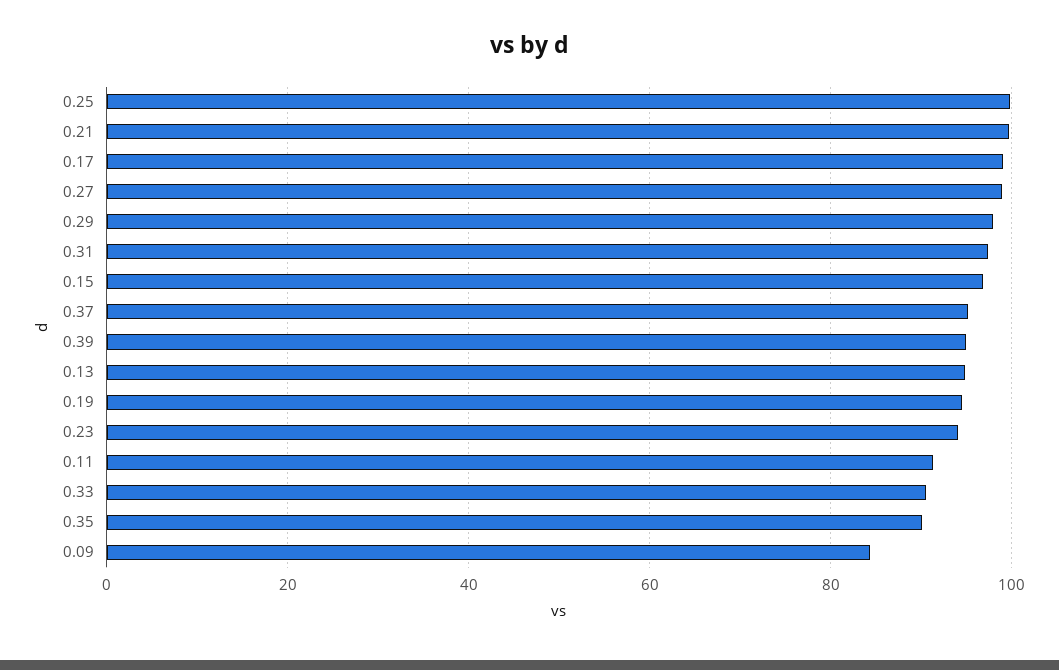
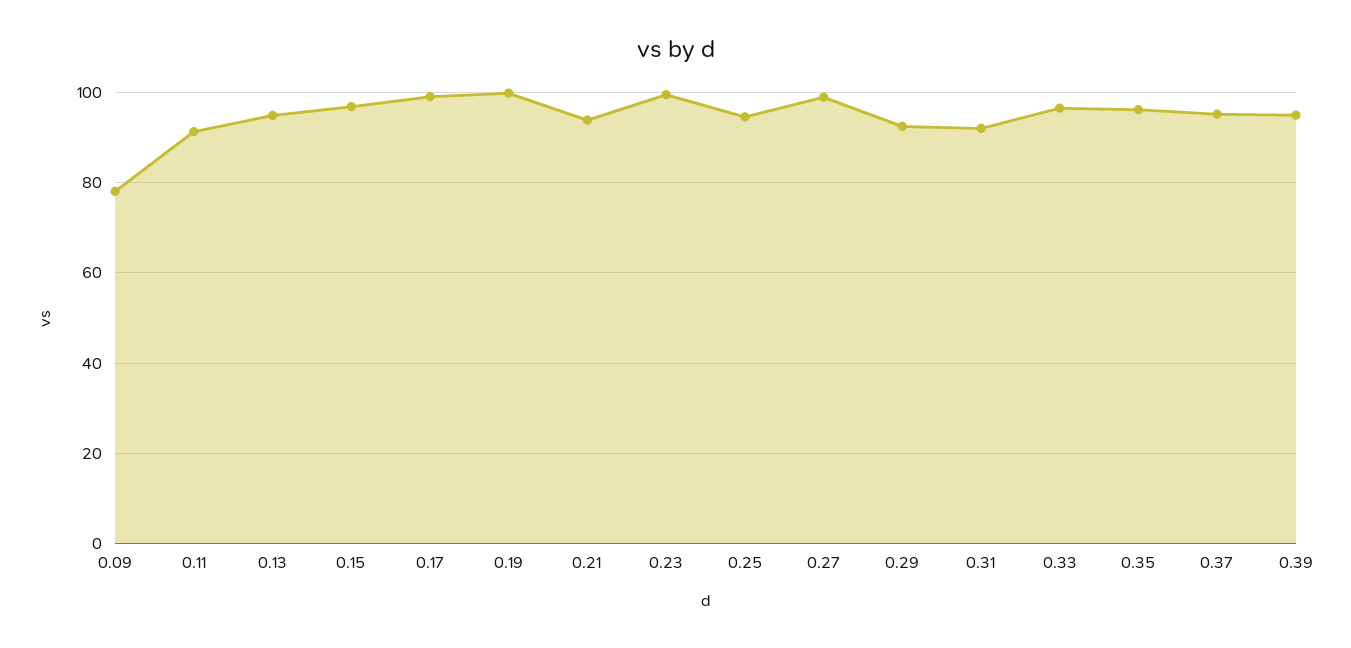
0.25: 100 -> 94
0.21: 100 -> 94
0.29: 98 -> 92
0.31: 98 -> 92
0.19: 94 -> 100
0.23: 94 -> 100
0.33: 90 -> 96
0.35: 90 -> 96
0.09: 84 -> 78

